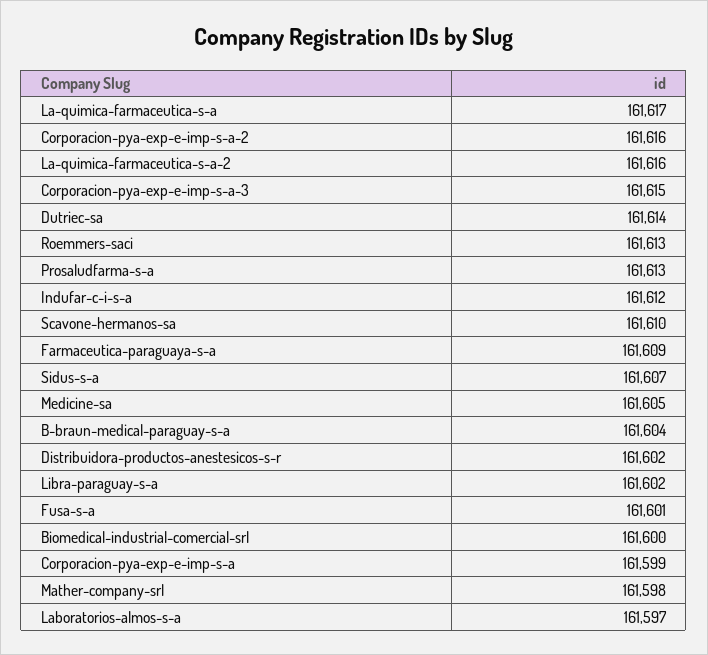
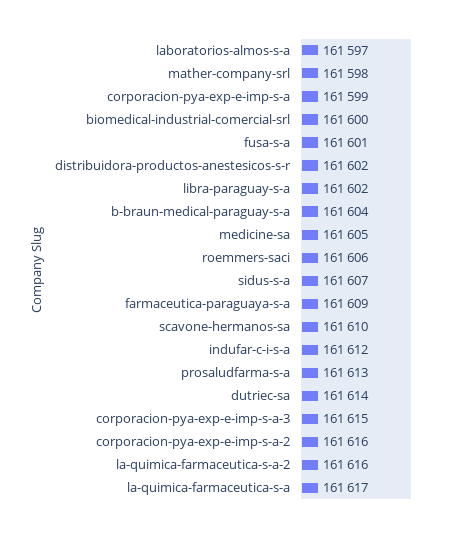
Roemmers-saci: 161613 -> 161606

